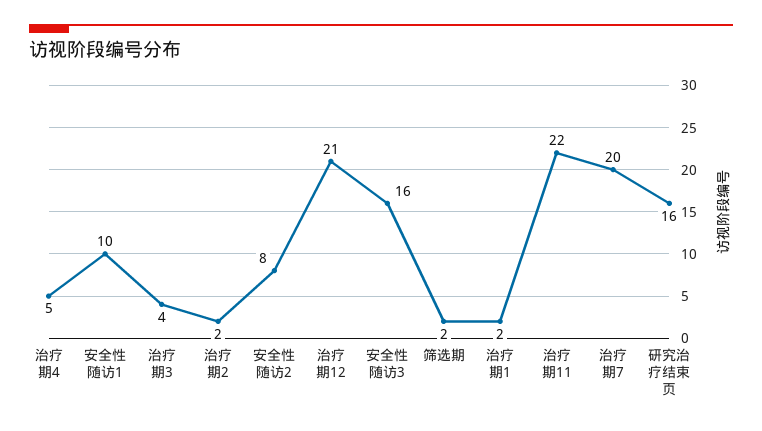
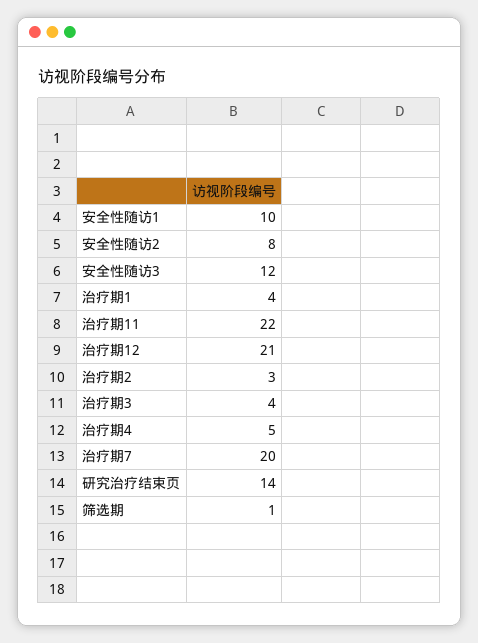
治疗期2: 2 -> 3
安全性随访3: 16 -> 12
筛选期: 2 -> 1
治疗期1: 2 -> 4
研究治疗结束页: 16 -> 14

